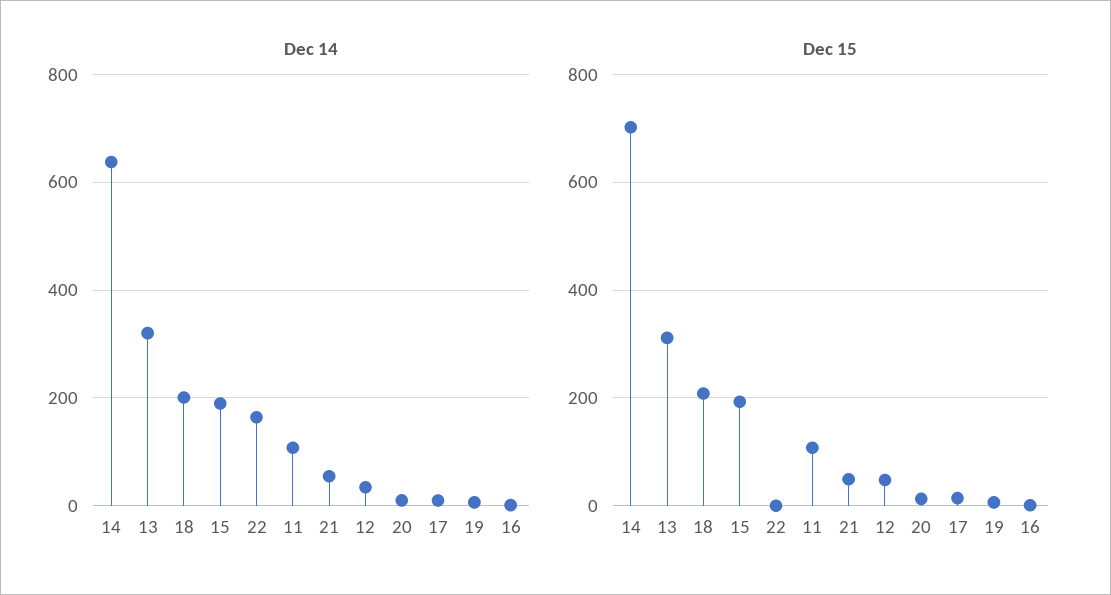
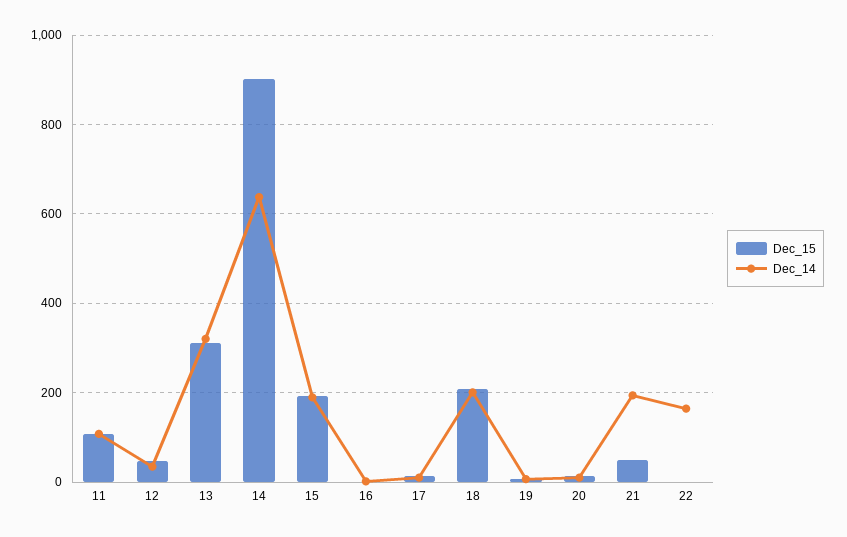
Dec 14, 21: 60 -> 200
Dec 15, 14: 700 -> 900

